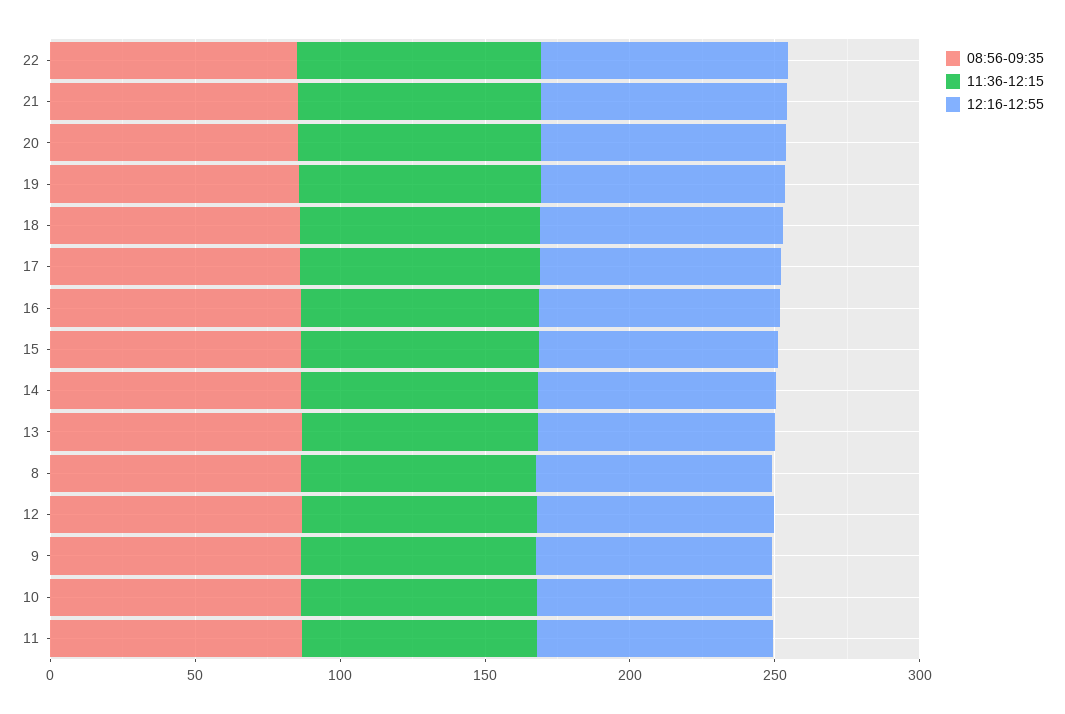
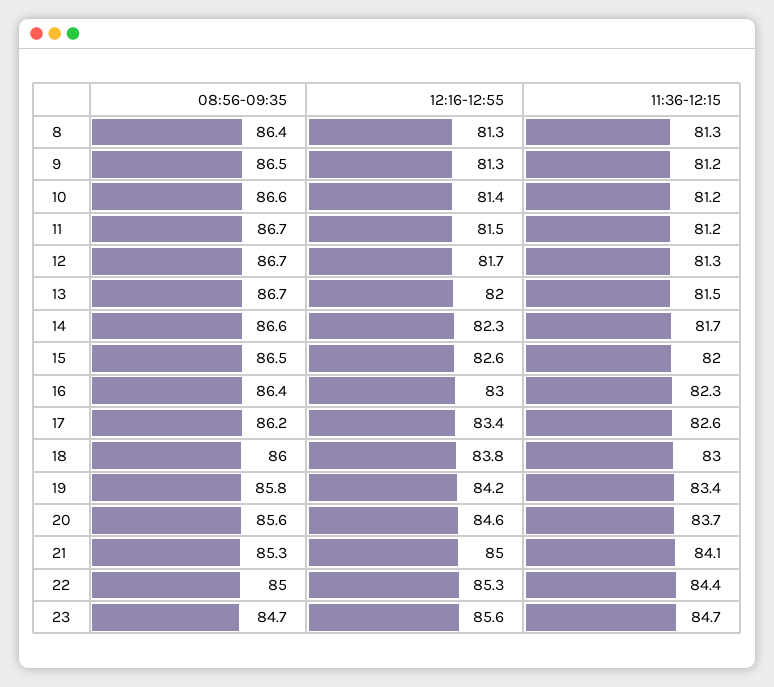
08:56-09:35, 23: none -> 84.7
12:16-12:55, 23: none -> 85.6
11:36-12:15, 23: none -> 84.7

